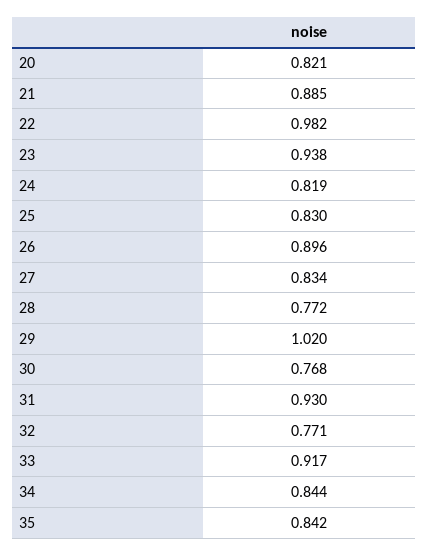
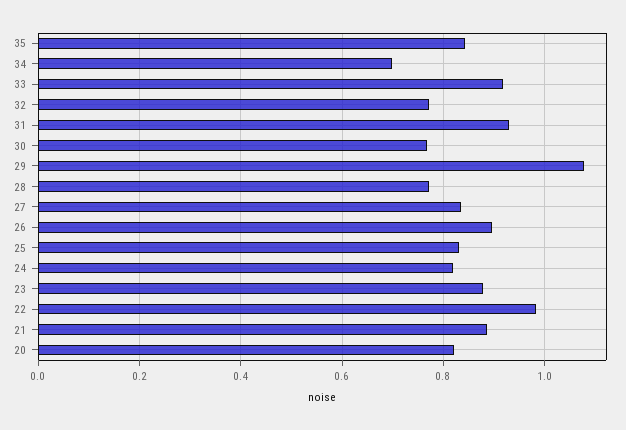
23: 0.938 -> 0.88
29: 1.02 -> 1.08
34: 0.844 -> 0.7

